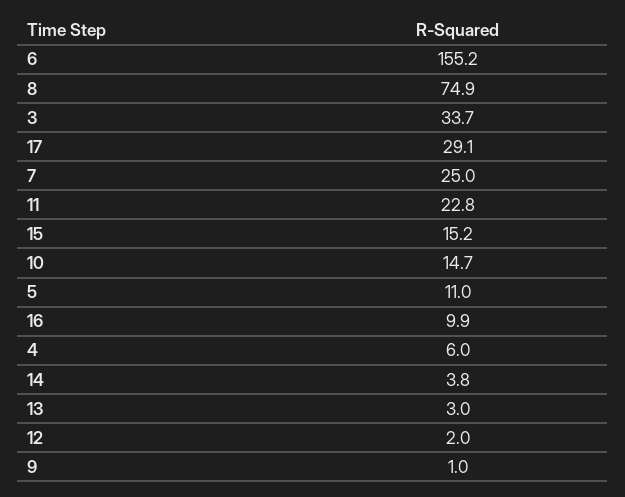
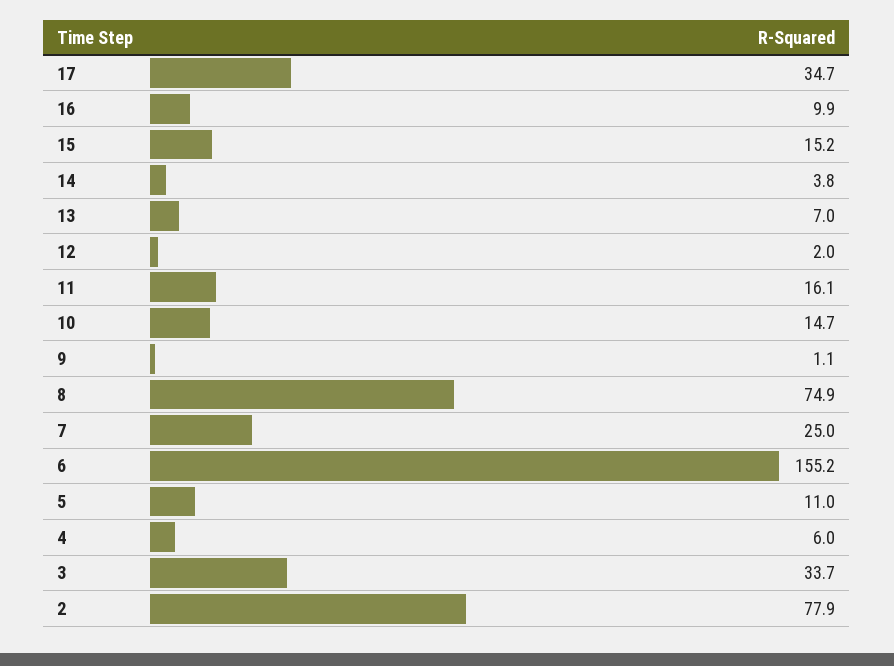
17: 29.1 -> 34.7
11: 22.8 -> 16.1
13: 3 -> 7
9: 1 -> 1.1
2: none -> 77.9

